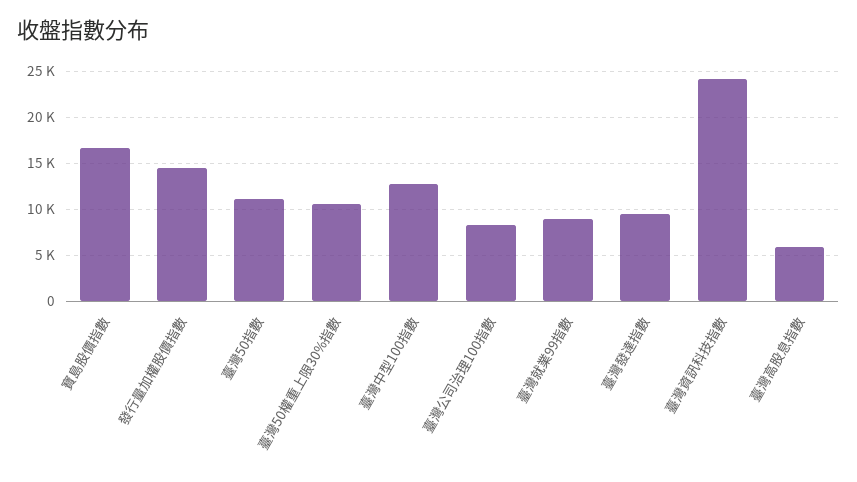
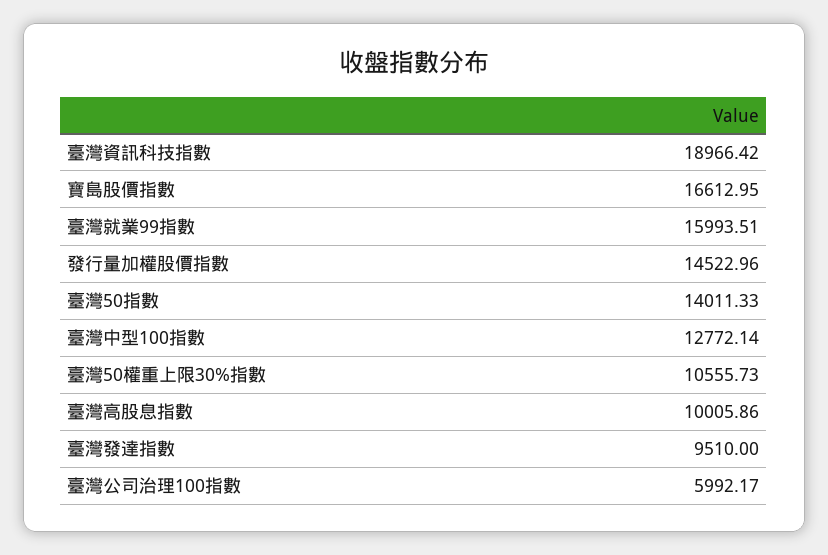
臺灣50指數: 11000 -> 14011.33
臺灣公司治理100指數: 8000 -> 5992.17
臺灣就業99指數: 9000 -> 15993.51
臺灣資訊科技指數: 24000 -> 18966.42
臺灣高股息指數: 6000 -> 10005.86

